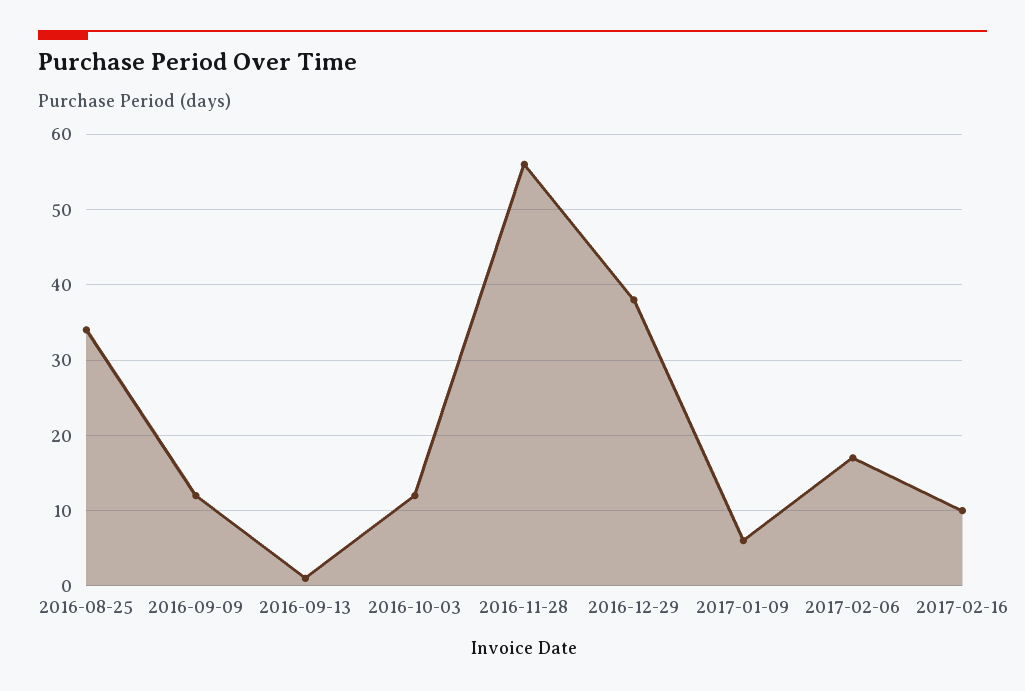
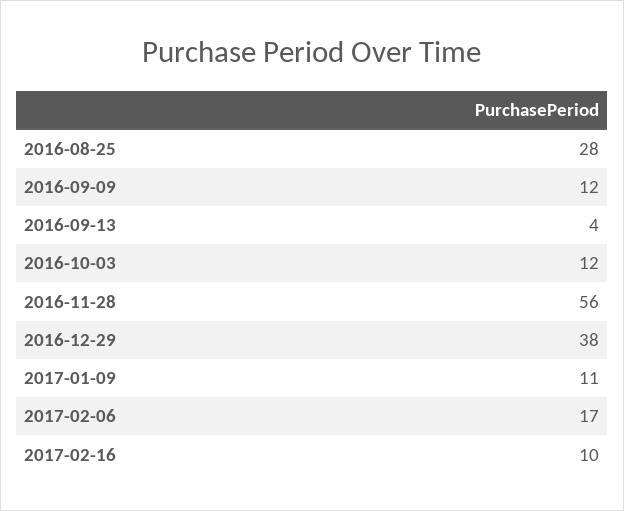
2016-08-25: 34 -> 28
2016-09-13: 1 -> 4
2017-01-09: 6 -> 11

